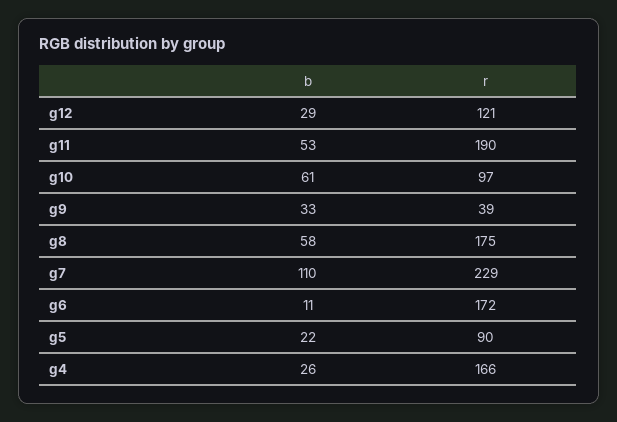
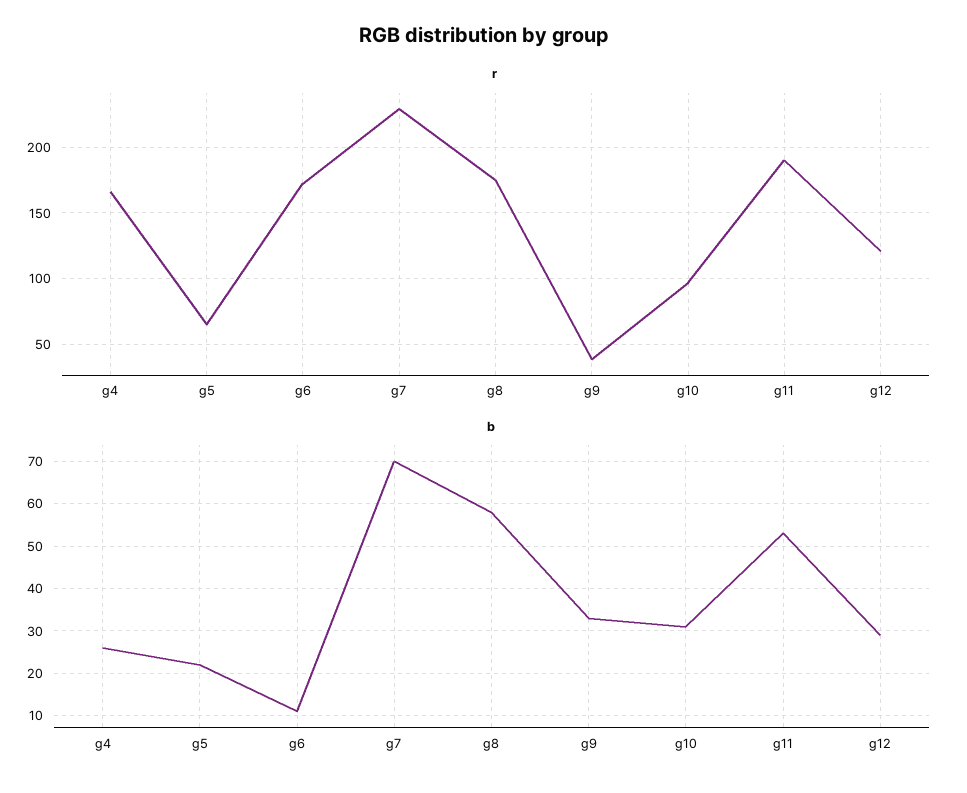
b, g10: 61 -> 30
b, g7: 110 -> 70
r, g5: 90 -> 65

